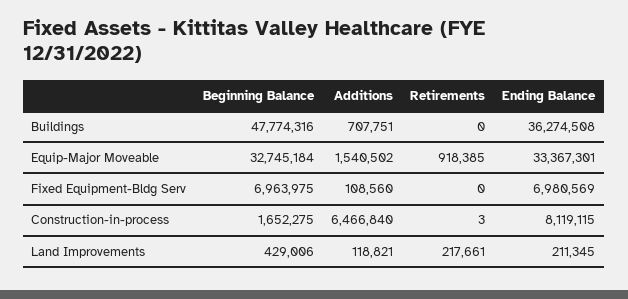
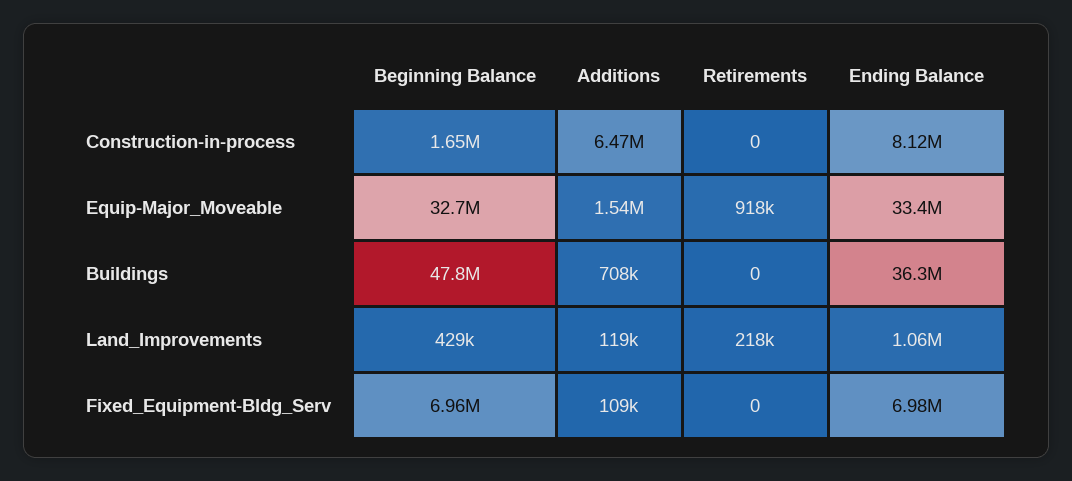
Retirements, Construction-in-process: 3 -> 0
Ending Balance, Land Improvements: 211345 -> 1060000

